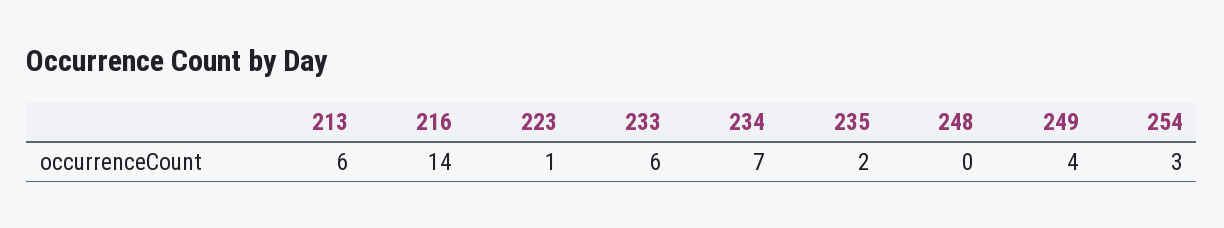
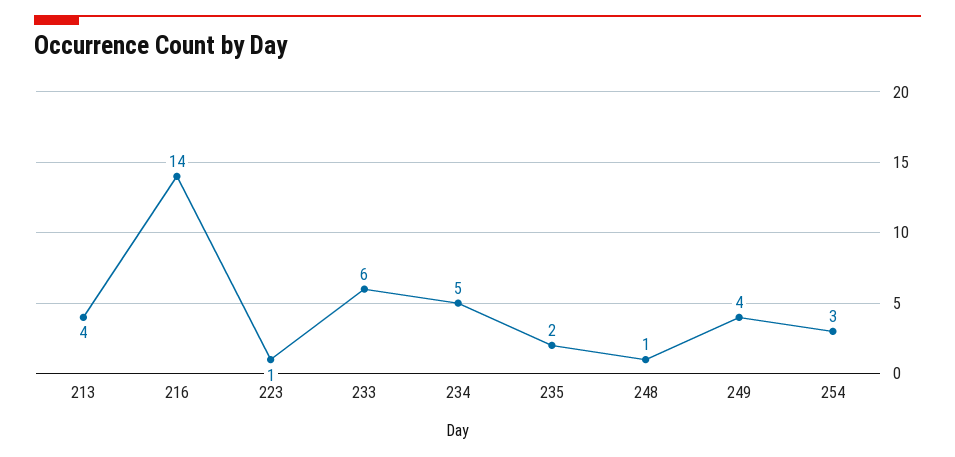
213: 6 -> 4
234: 7 -> 5
248: 0 -> 1

